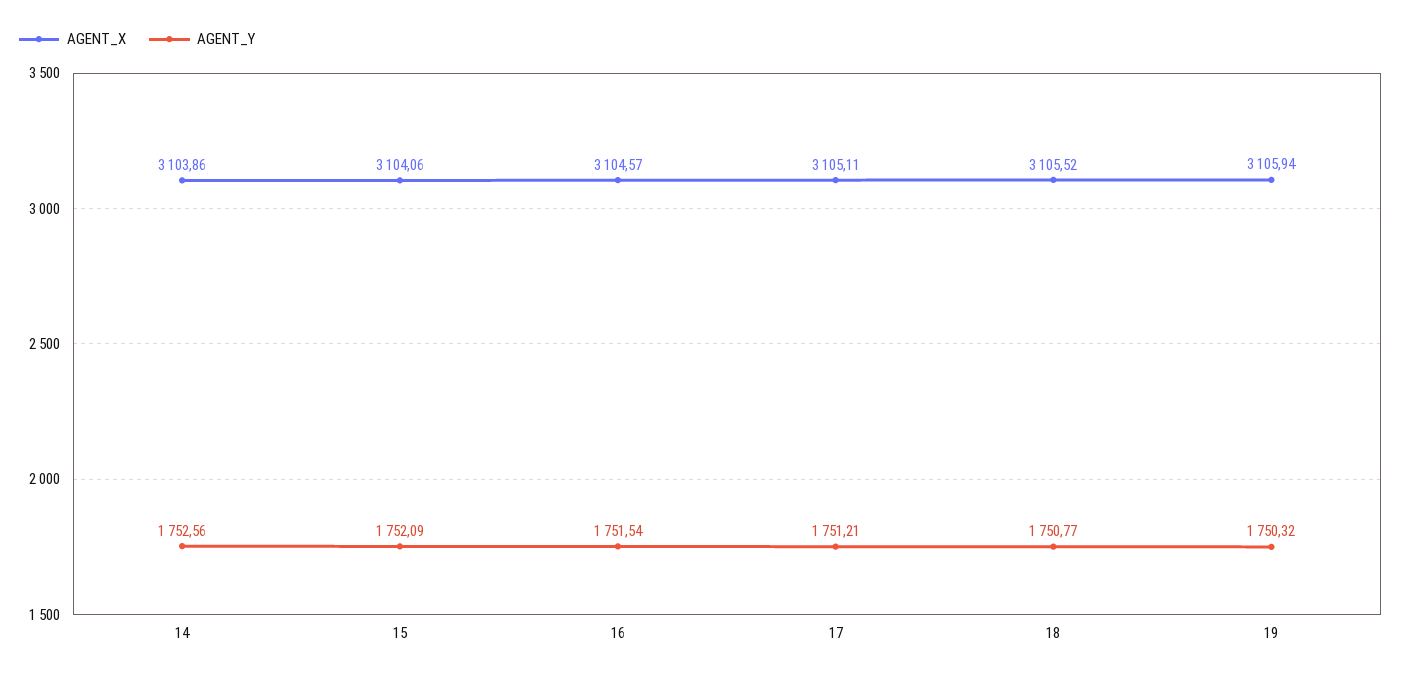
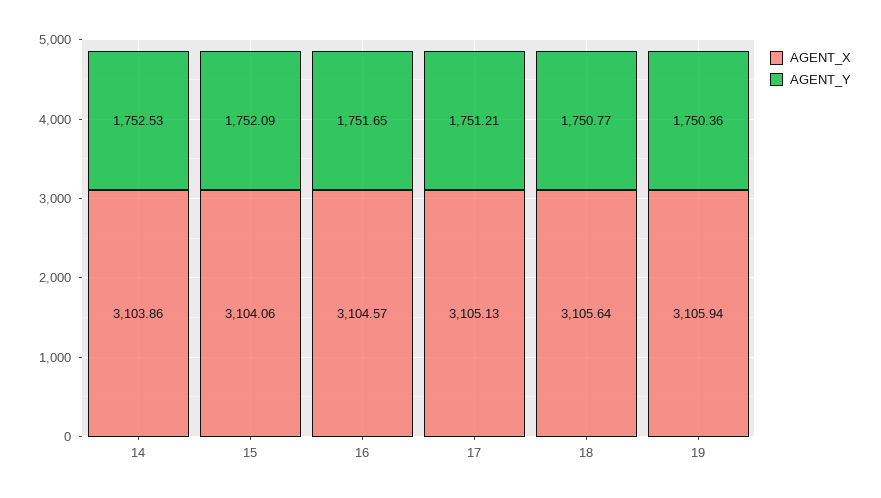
AGENT_Y, 14: 1752.56 -> 1752.53
AGENT_Y, 16: 1751.54 -> 1751.65
AGENT_X, 17: 3105.11 -> 3105.13
AGENT_X, 18: 3105.52 -> 3105.64
AGENT_Y, 19: 1750.32 -> 1750.36

